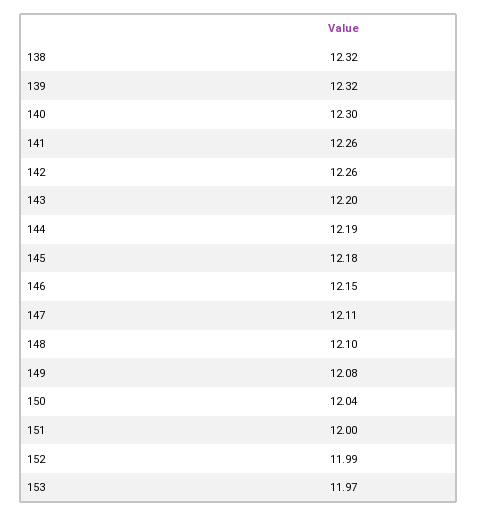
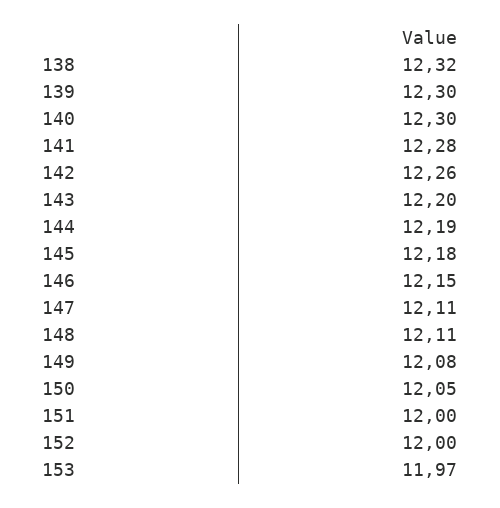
139: 12.32 -> 12.3
141: 12.26 -> 12.28
148: 12.1 -> 12.11
150: 12.04 -> 12.05
152: 11.99 -> 12

